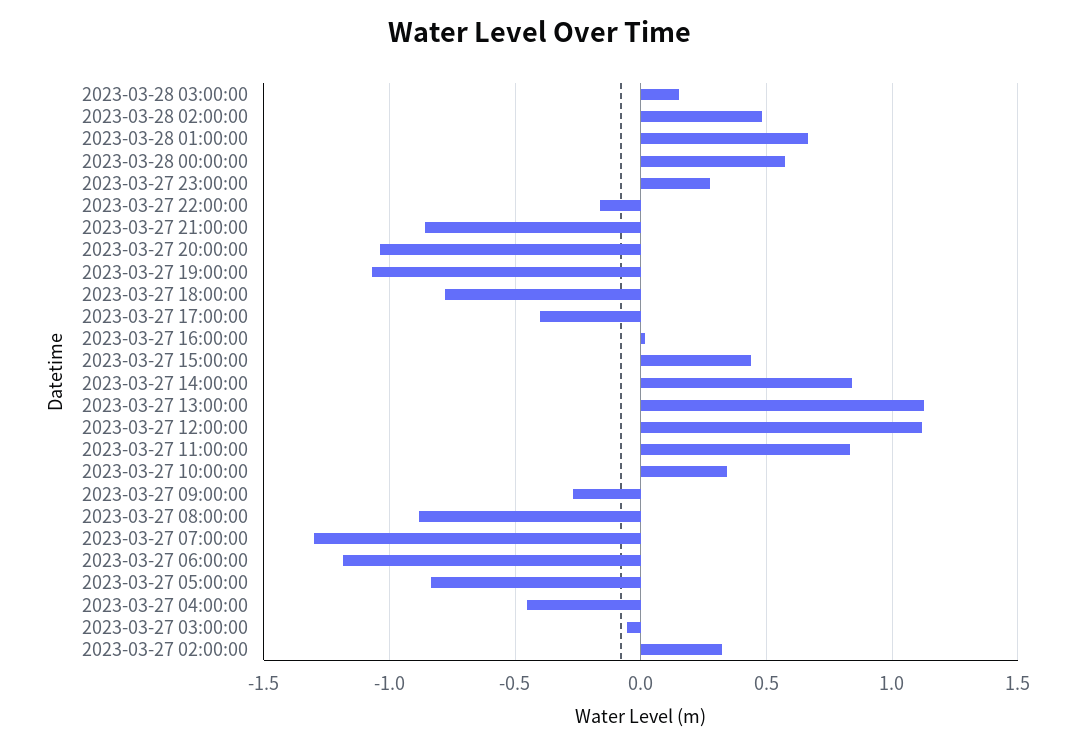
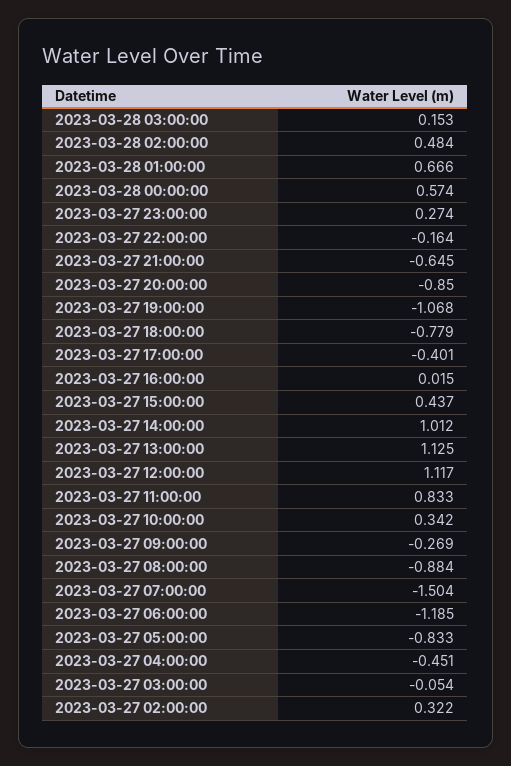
2023-03-27 21:00:00: -0.85 -> -0.645
2023-03-27 20:00:00: -1.05 -> -0.85
2023-03-27 14:00:00: 0.85 -> 1.012
2023-03-27 07:00:00: -1.3 -> -1.504

